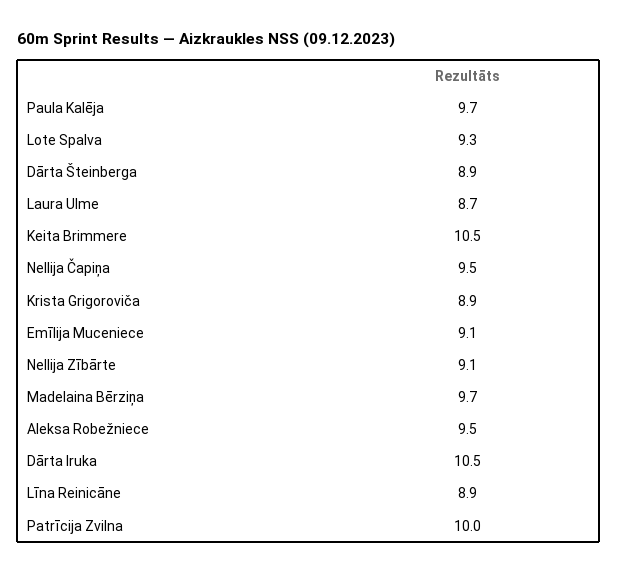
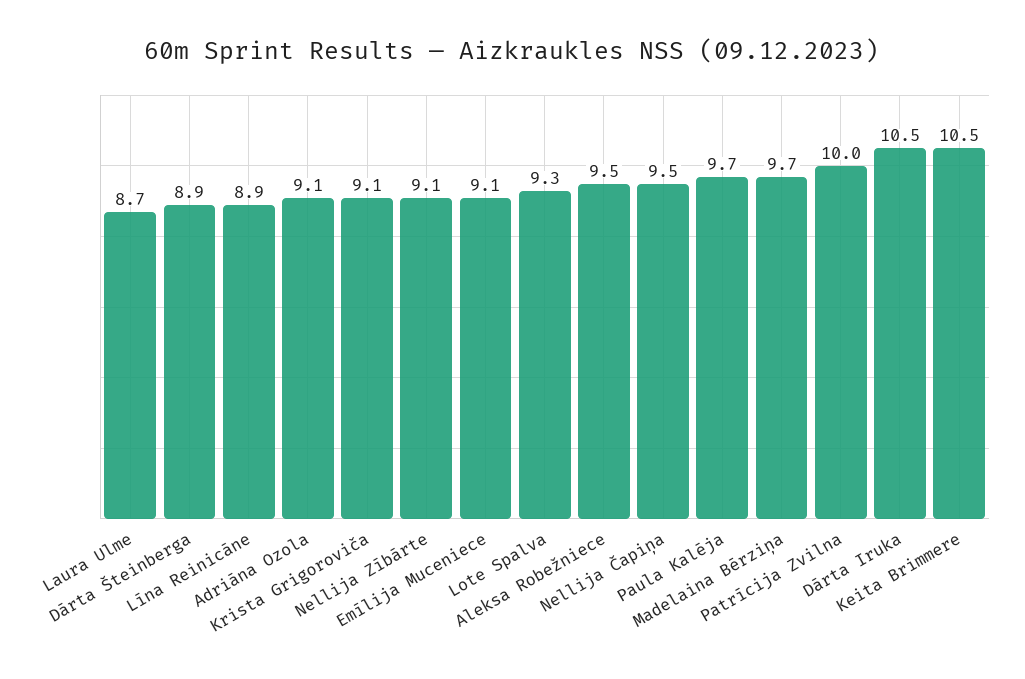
Krista Grigoroviča: 8.9 -> 9.1
Adriāna Ozola: none -> 9.1

